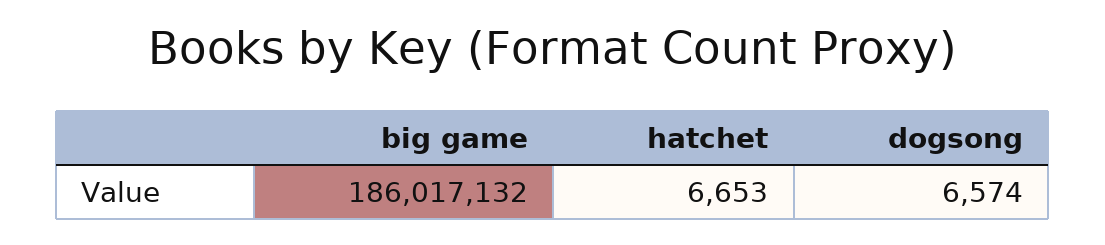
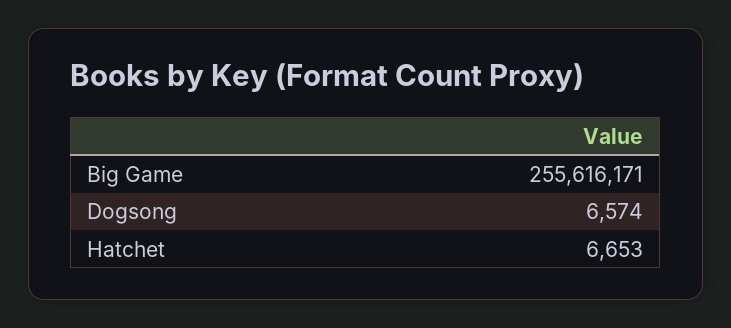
big game: 186017132 -> 255616171

